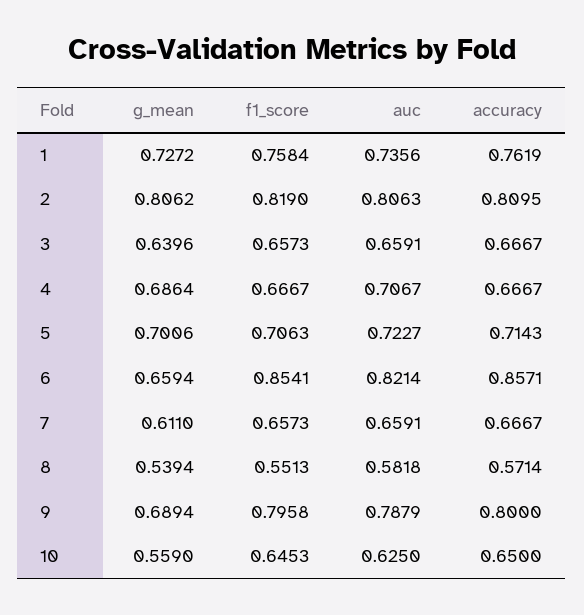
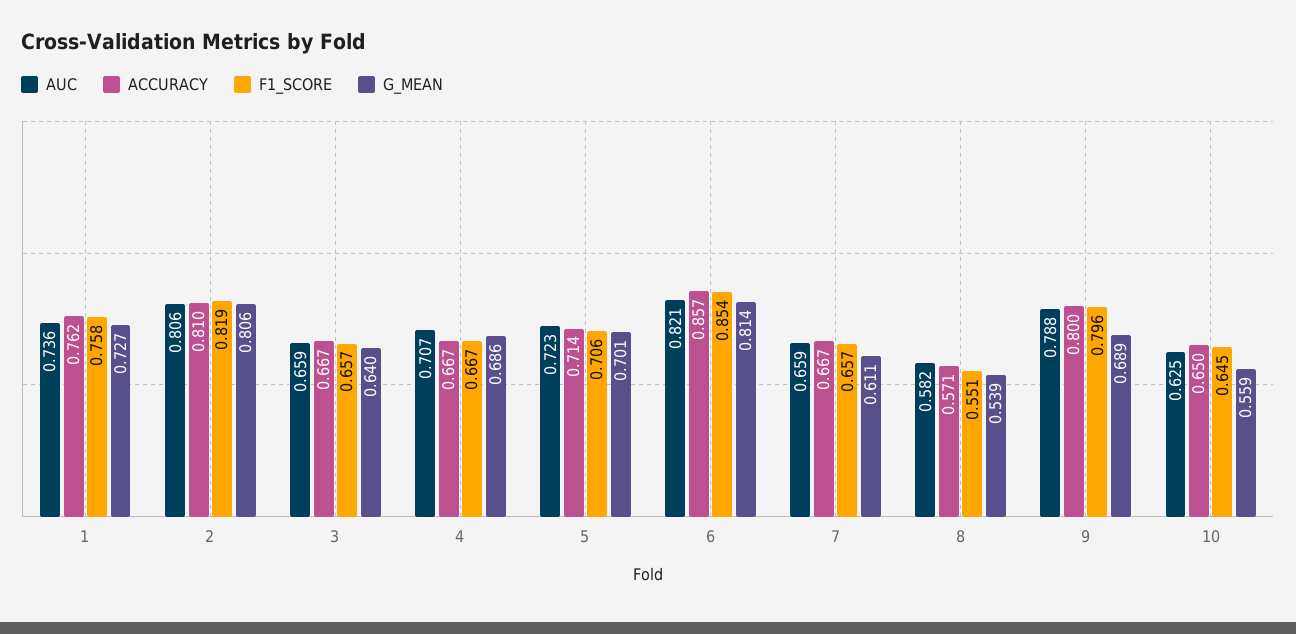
g_mean, 6: 0.6594 -> 0.814

